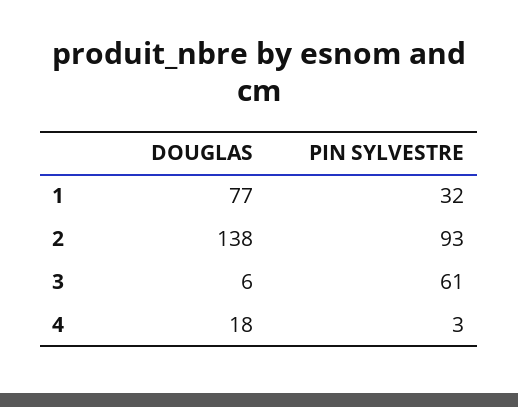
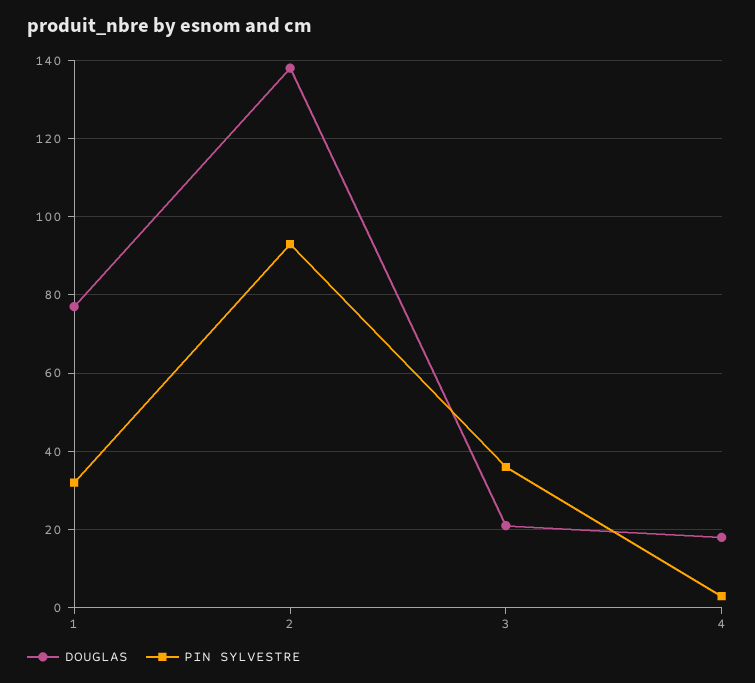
DOUGLAS, 3: 6 -> 20
PIN SYLVESTRE, 3: 61 -> 35

